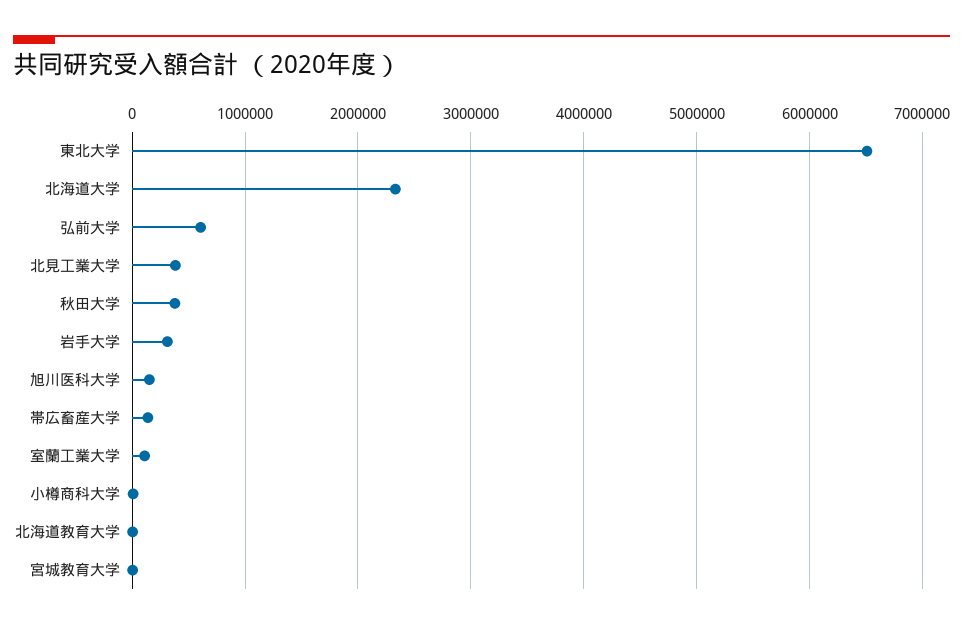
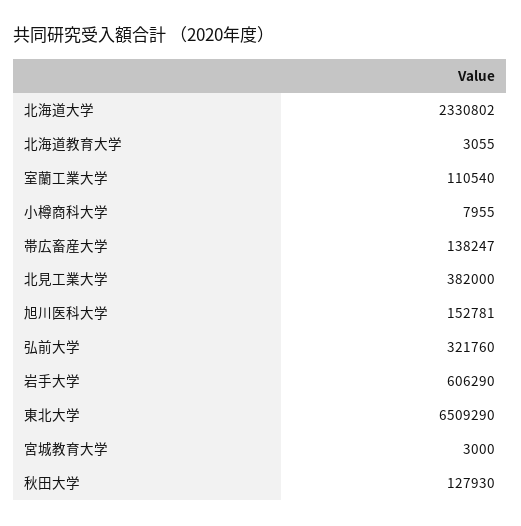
弘前大学: 600000 -> 321760
秋田大学: 400000 -> 127930
岩手大学: 300000 -> 606290

